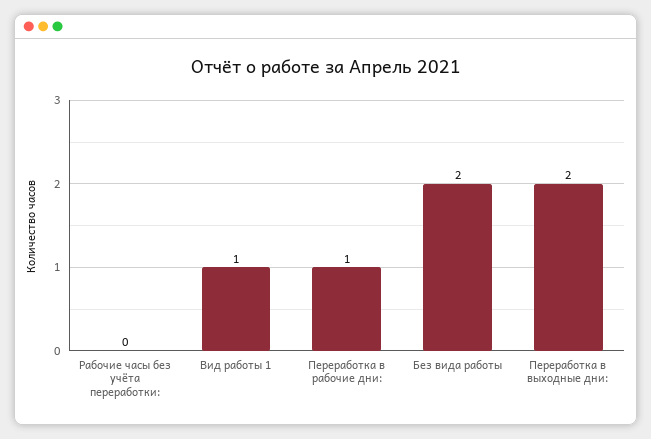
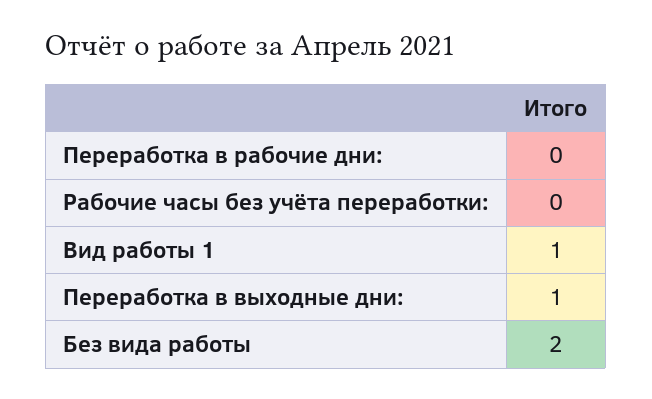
Переработка в рабочие дни:: 1 -> 0
Переработка в выходные дни:: 2 -> 1

